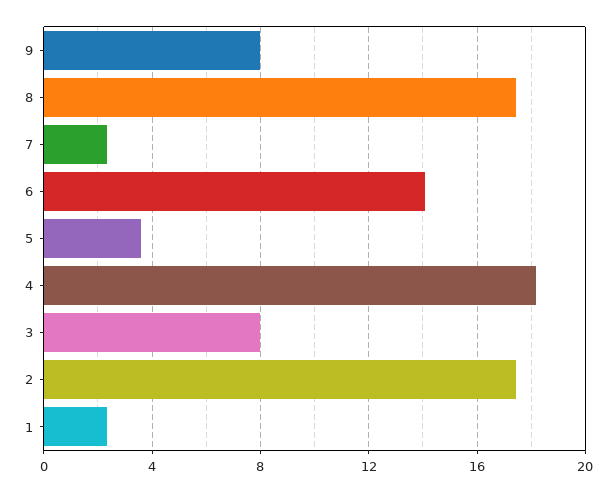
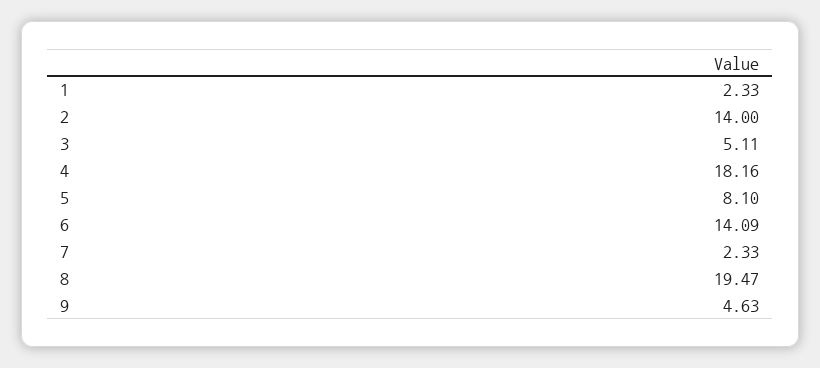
9: 8 -> 4.63
8: 17.5 -> 19.47
5: 3.5 -> 8.1
3: 8 -> 5.11
2: 17.5 -> 14

